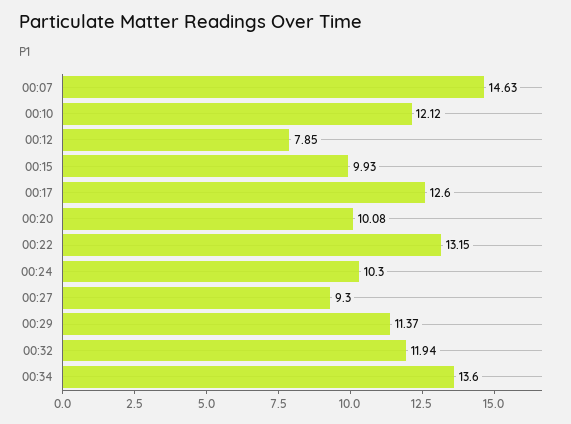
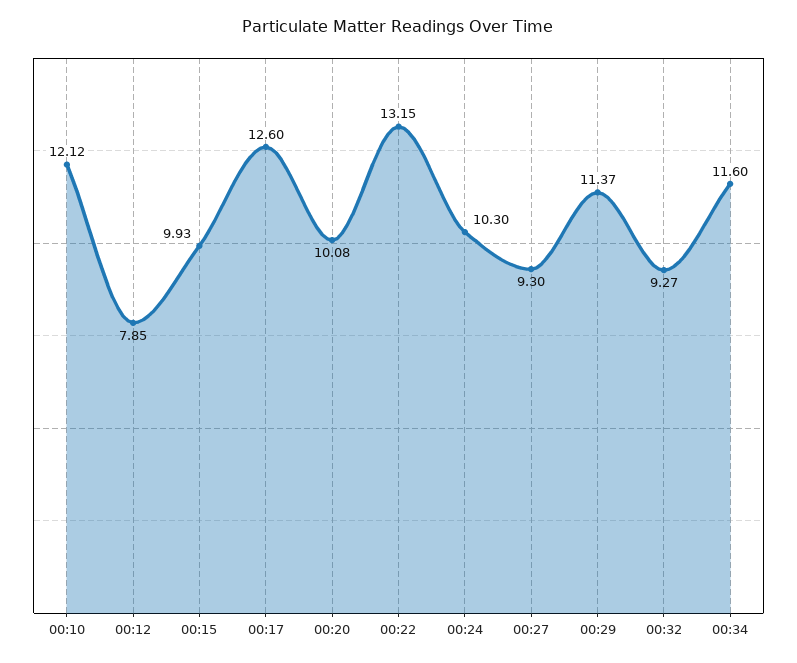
00:07: 14.63 -> none
00:32: 11.94 -> 9.27
00:34: 13.6 -> 11.6

